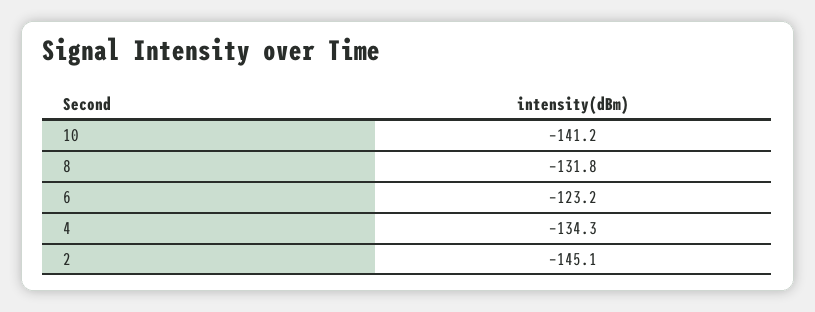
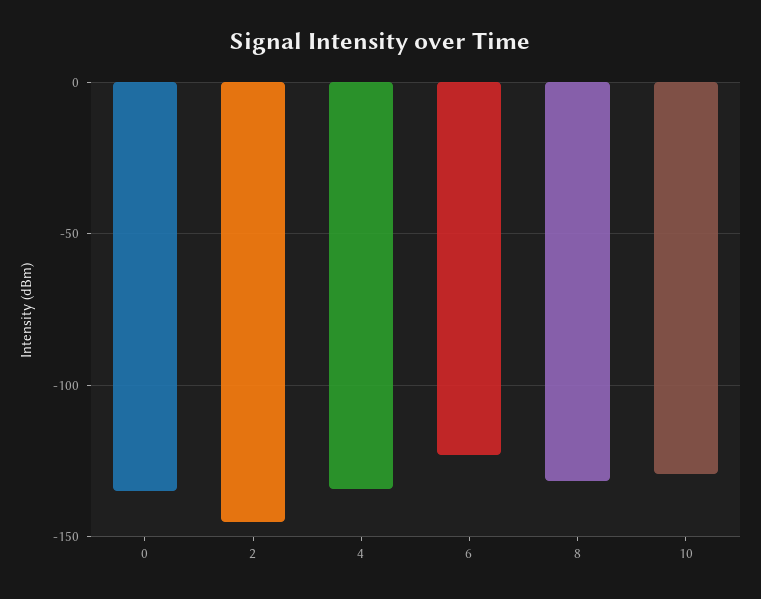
10: -141.2 -> -130
0: none -> -135

